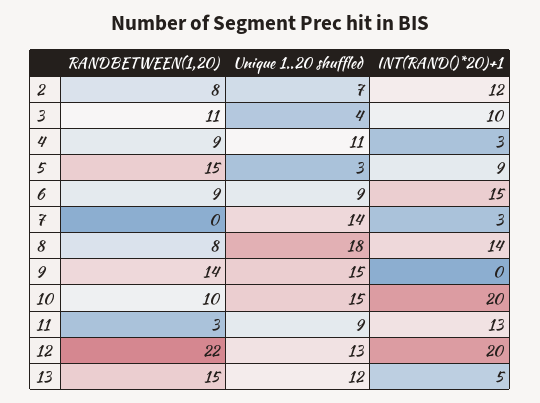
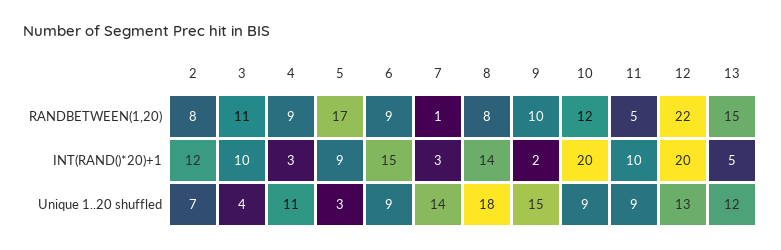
RANDBETWEEN(1,20), 5: 15 -> 17
RANDBETWEEN(1,20), 7: 0 -> 1
RANDBETWEEN(1,20), 9: 14 -> 10
INT(RAND()*20)+1, 9: 0 -> 2
RANDBETWEEN(1,20), 10: 10 -> 12
Unique 1..20 shuffled, 10: 15 -> 9
RANDBETWEEN(1,20), 11: 3 -> 5
INT(RAND()*20)+1, 11: 13 -> 10

